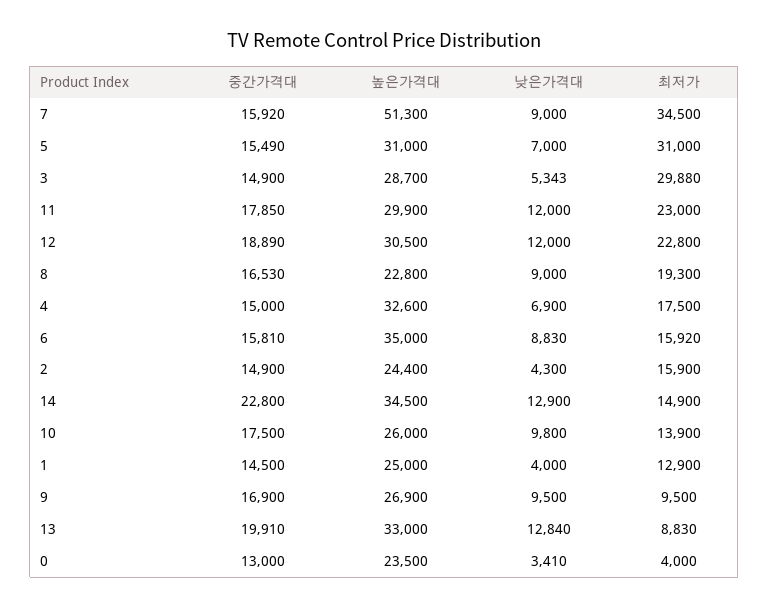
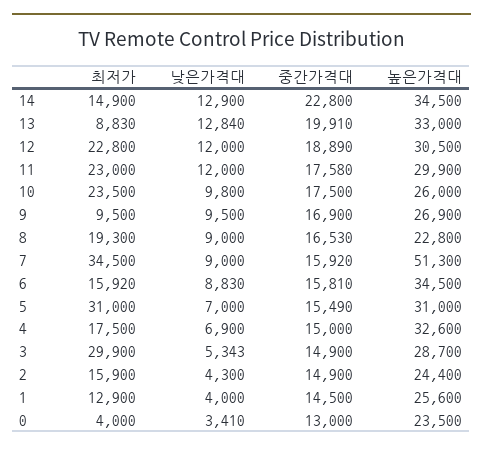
최저가, 3: 29880 -> 29900
중간가격대, 11: 17850 -> 17580
높은가격대, 6: 35000 -> 34500
최저가, 10: 13900 -> 23500
높은가격대, 1: 25000 -> 25600

